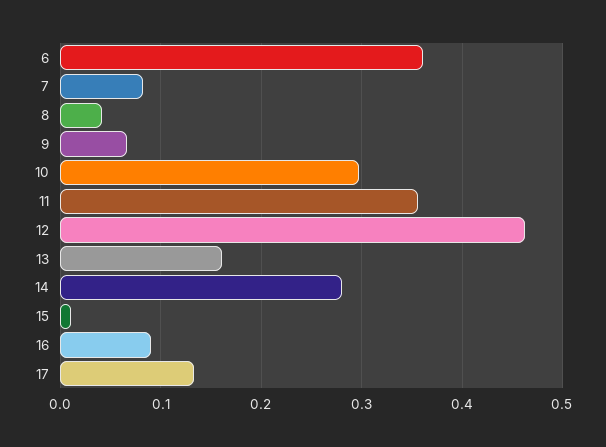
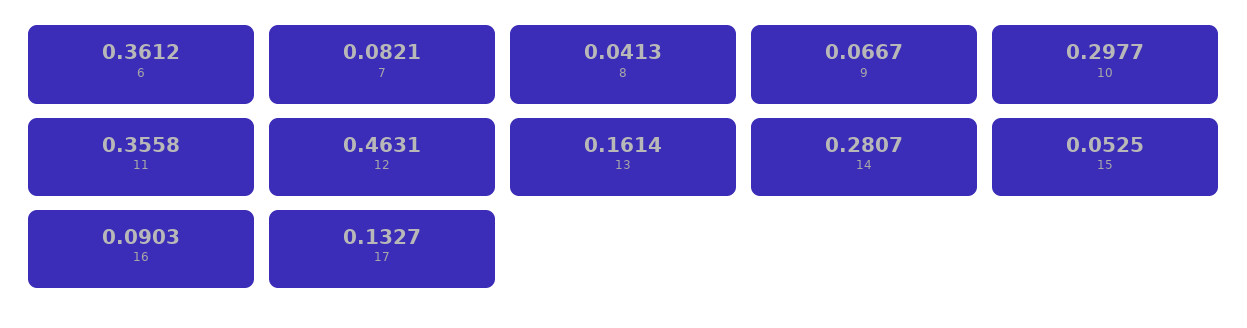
15: 0.01 -> 0.0525

